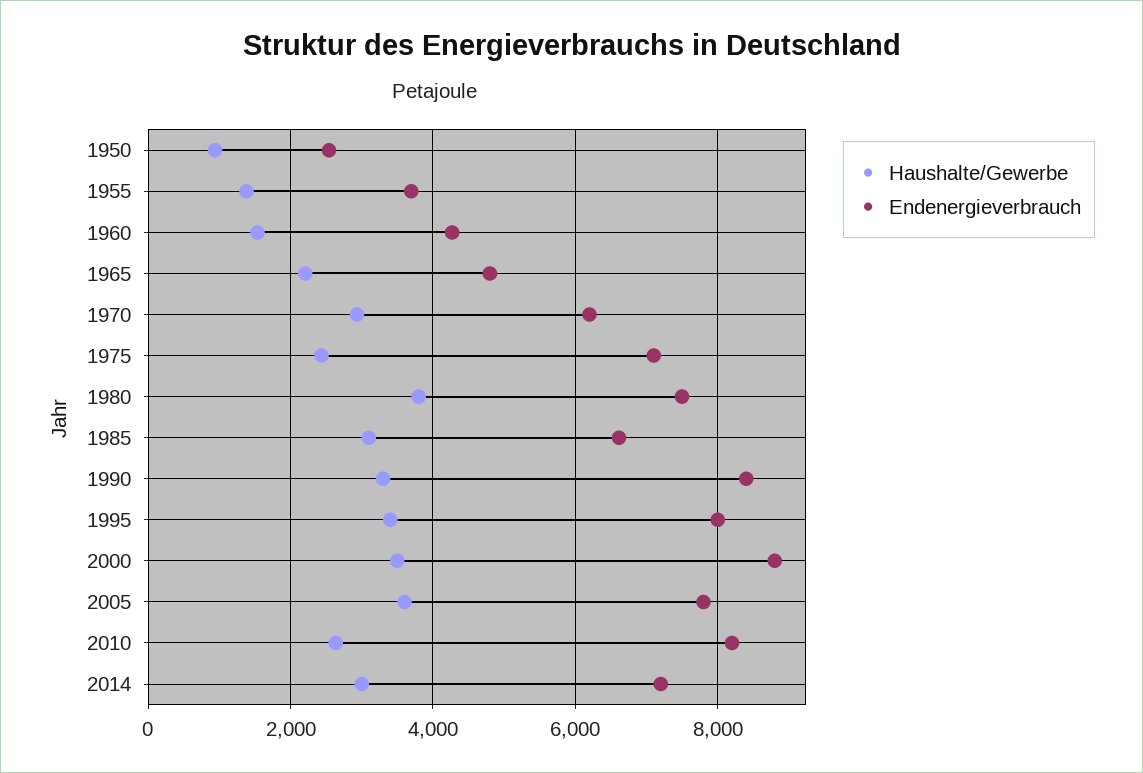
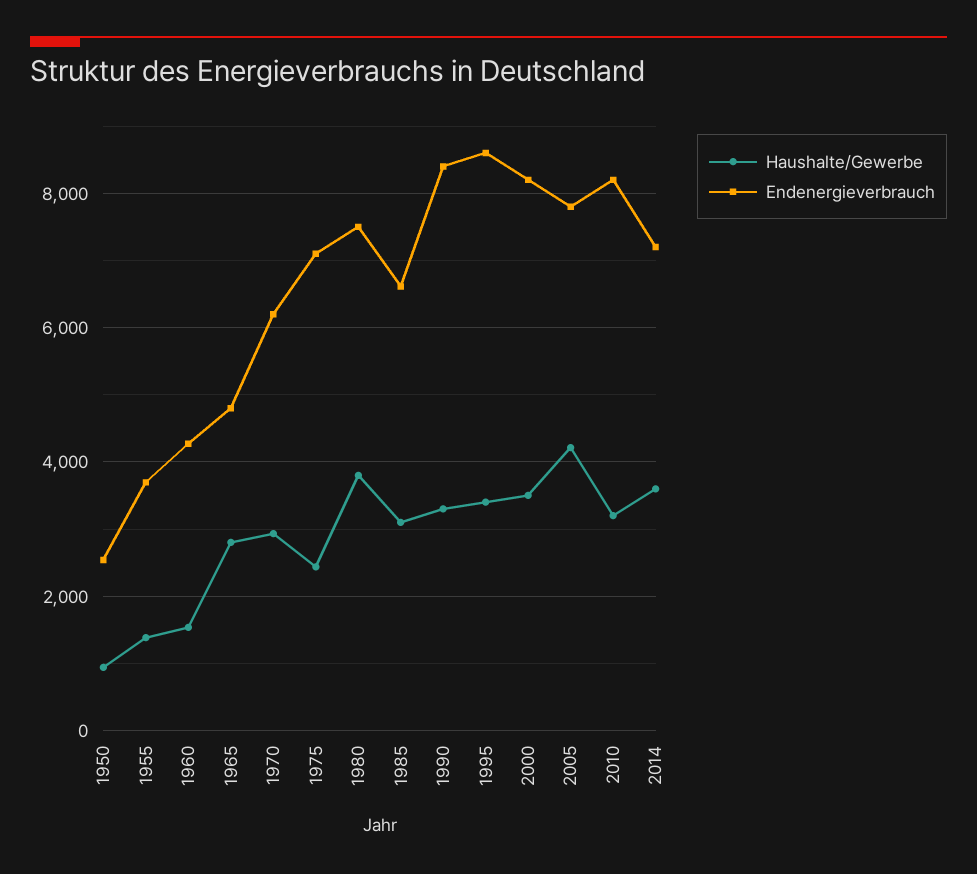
Haushalte/Gewerbe, 1965: 2200 -> 2800
Endenergieverbrauch, 1995: 8000 -> 8600
Endenergieverbrauch, 2000: 8800 -> 8200
Haushalte/Gewerbe, 2005: 3600 -> 4200
Haushalte/Gewerbe, 2010: 2600 -> 3200
Haushalte/Gewerbe, 2014: 3000 -> 3600

